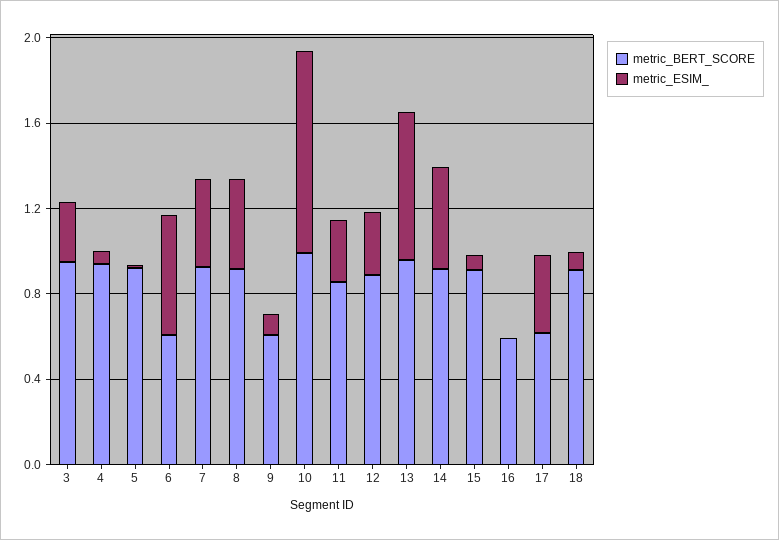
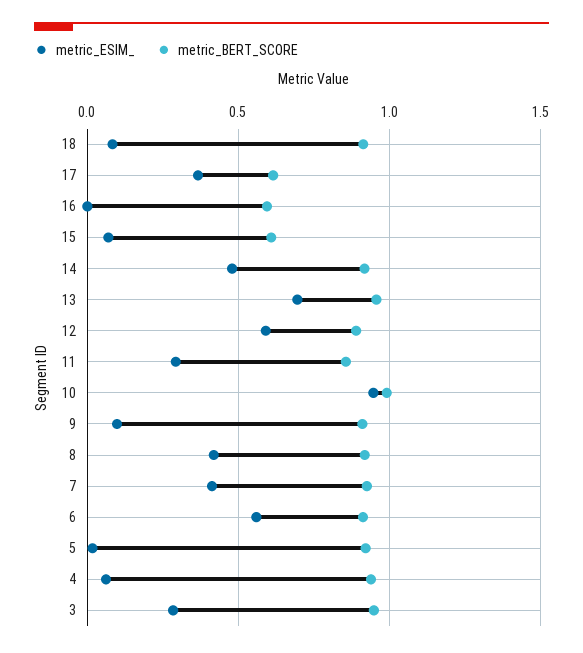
metric_BERT_SCORE, 6: 0.6 -> 0.9
metric_BERT_SCORE, 9: 0.6 -> 0.9
metric_ESIM_, 12: 0.3 -> 0.6
metric_BERT_SCORE, 15: 0.9 -> 0.6

